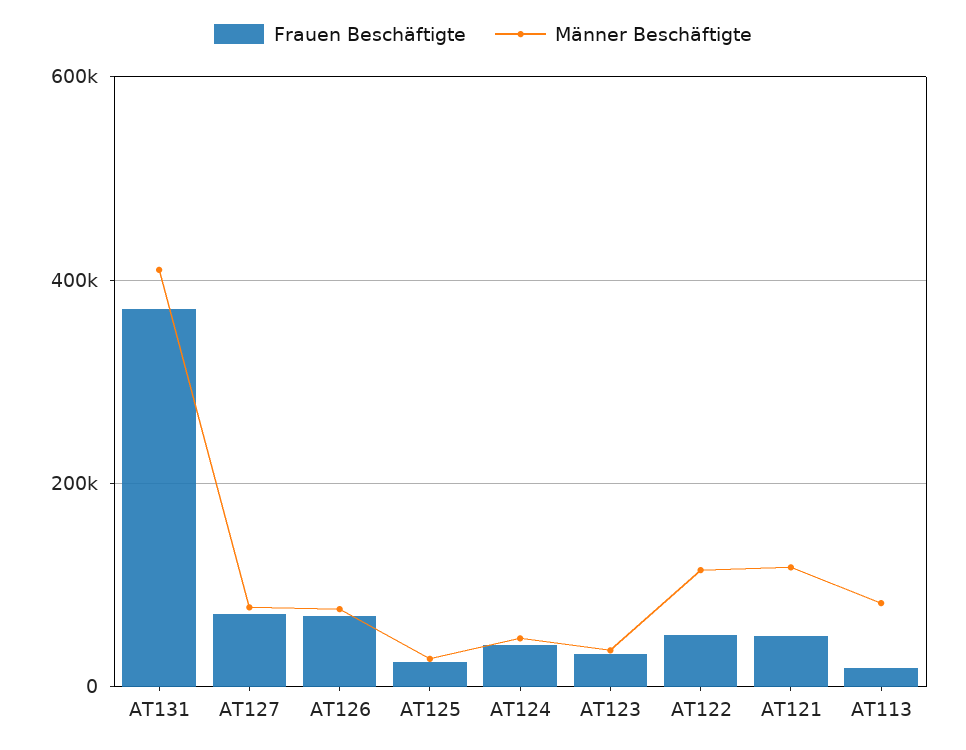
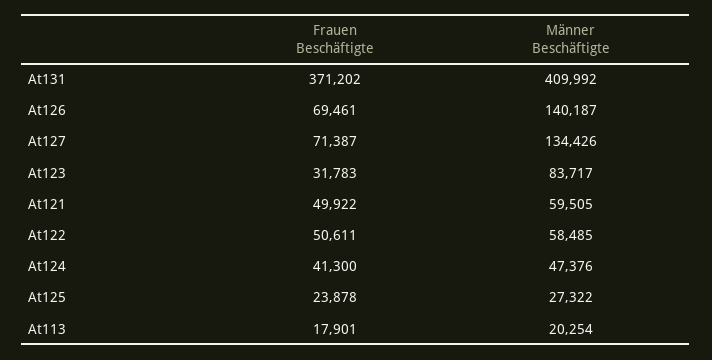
Männer Beschäftigte, AT127: 80000 -> 134426
Männer Beschäftigte, AT126: 80000 -> 140187
Männer Beschäftigte, AT123: 40000 -> 83717
Männer Beschäftigte, AT122: 120000 -> 58485
Männer Beschäftigte, AT121: 120000 -> 59505
Männer Beschäftigte, AT113: 80000 -> 20254

